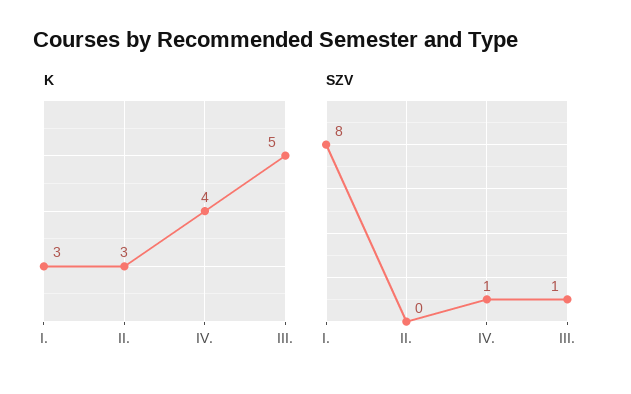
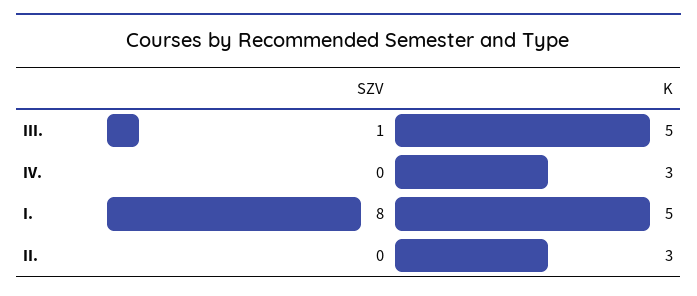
K, I.: 3 -> 5
K, IV.: 4 -> 3
SZV, IV.: 1 -> 0

